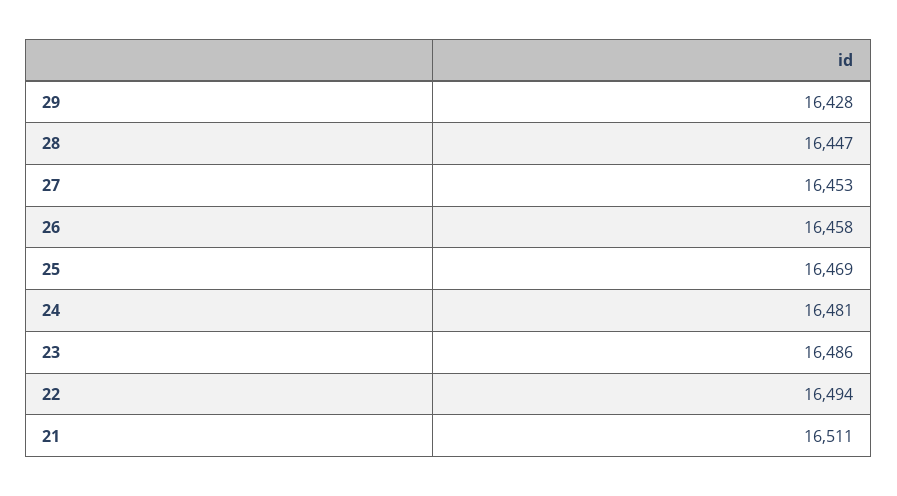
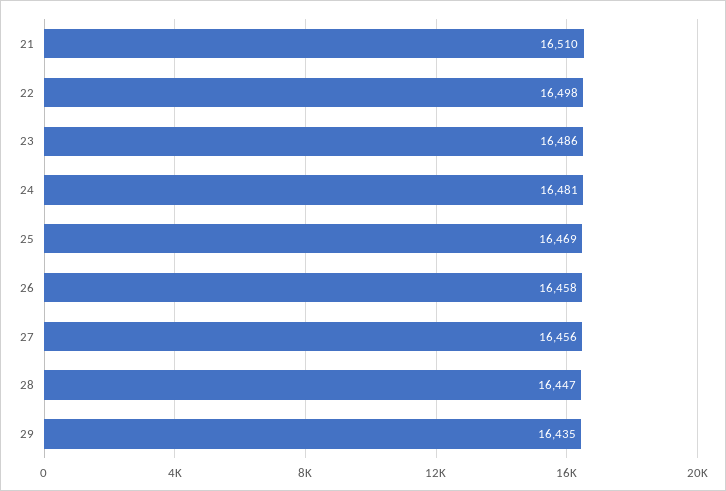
29: 16428 -> 16435
27: 16453 -> 16456
22: 16494 -> 16498
21: 16511 -> 16510

